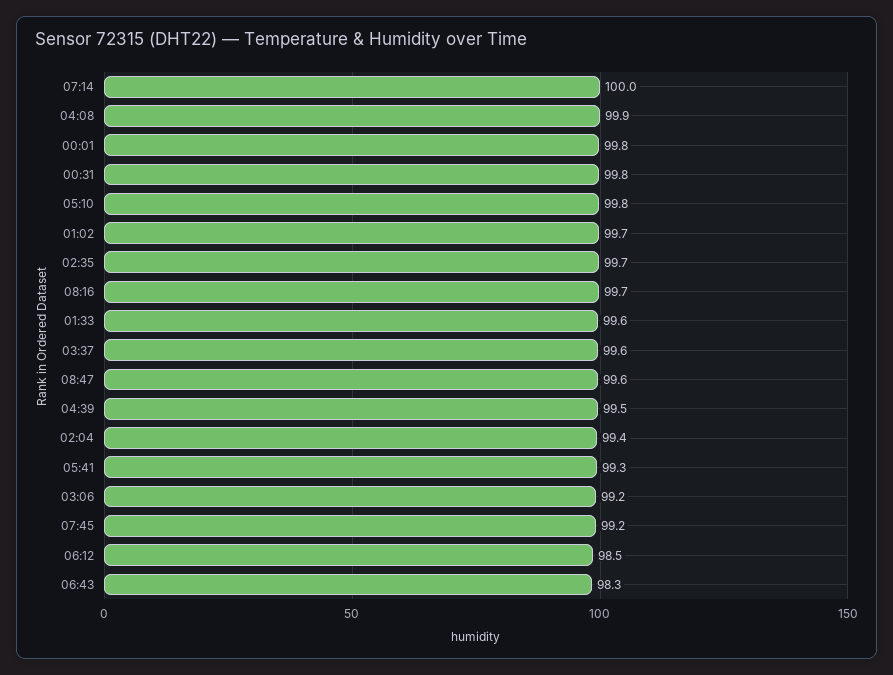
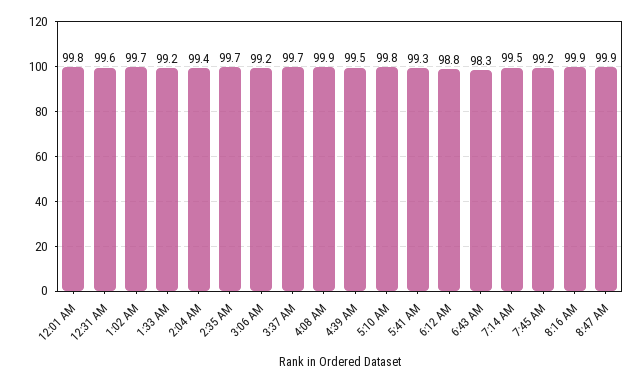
07:14: 100 -> 99.5
00:31: 99.8 -> 99.6
08:16: 99.7 -> 99.9
01:33: 99.6 -> 99.2
03:37: 99.6 -> 99.7
08:47: 99.6 -> 99.9
06:12: 98.5 -> 98.8

